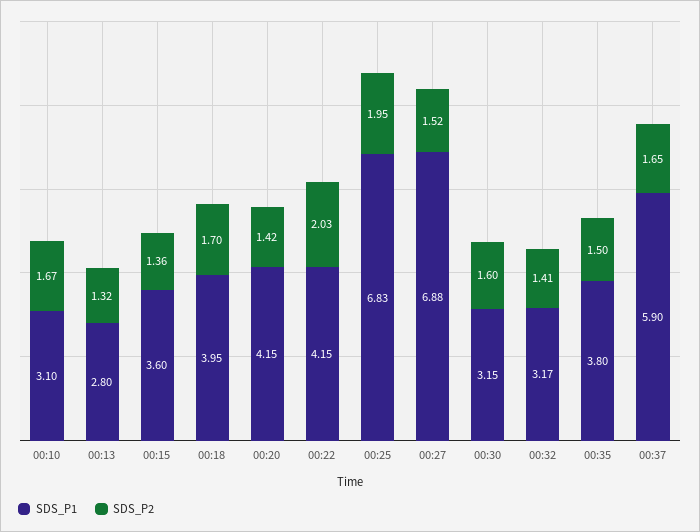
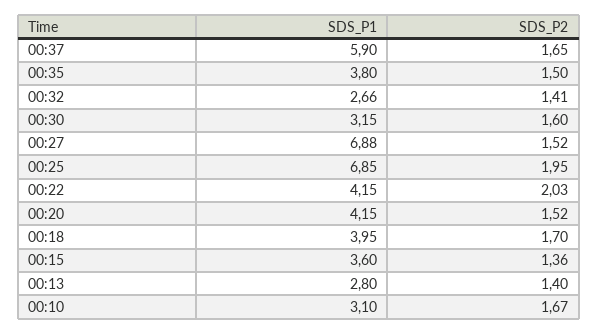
SDS_P2, 00:13: 1.32 -> 1.4
SDS_P2, 00:20: 1.42 -> 1.52
SDS_P1, 00:25: 6.83 -> 6.85
SDS_P1, 00:32: 3.17 -> 2.66

